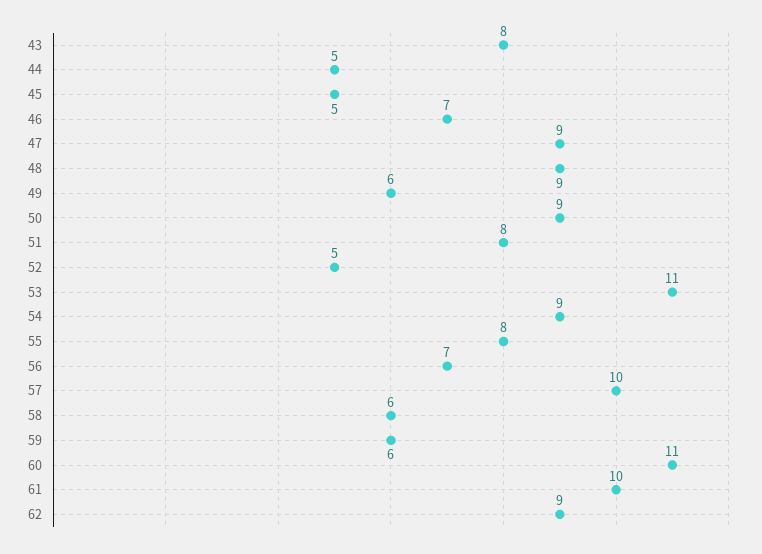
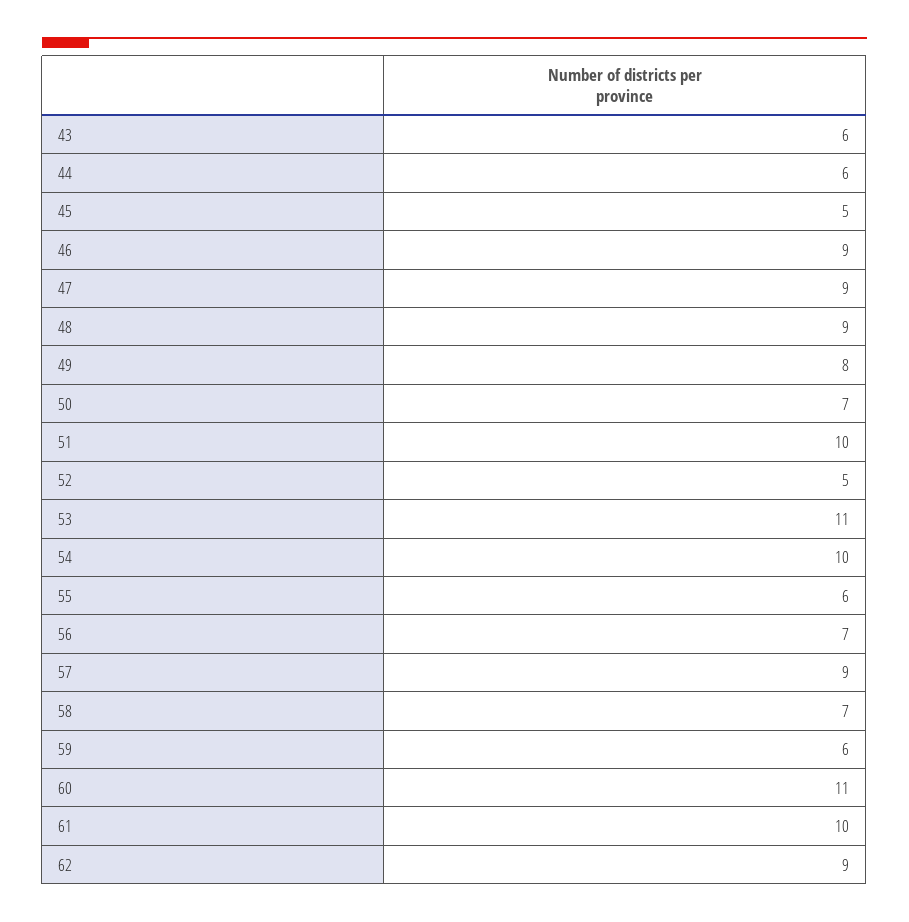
43: 8 -> 6
44: 5 -> 6
46: 7 -> 9
49: 6 -> 8
50: 9 -> 7
51: 8 -> 10
54: 9 -> 10
55: 8 -> 6
57: 10 -> 9
58: 6 -> 7

